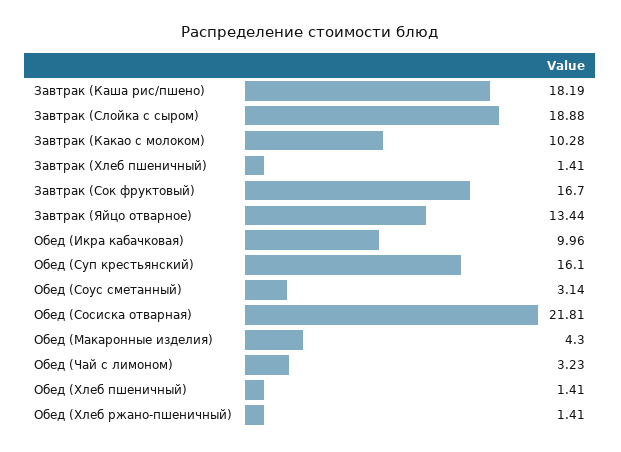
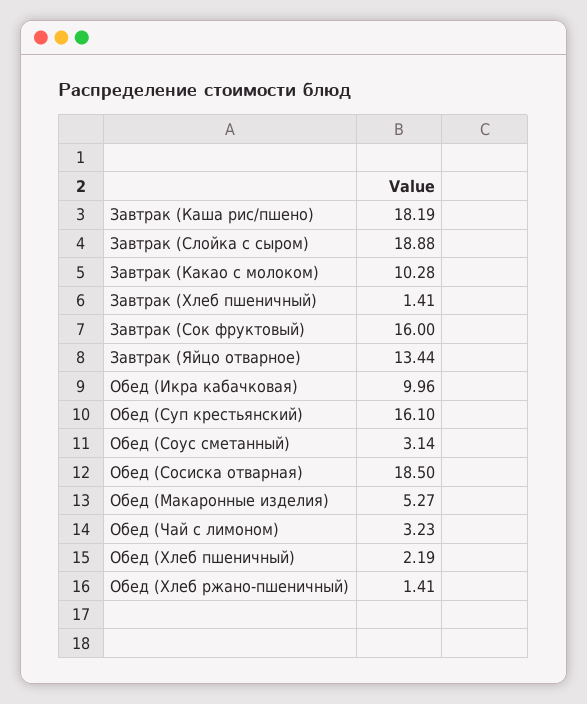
Завтрак (Сок фруктовый): 16.7 -> 16
Обед (Сосиска отварная): 21.81 -> 18.5
Обед (Макаронные изделия): 4.3 -> 5.27
Обед (Хлеб пшеничный): 1.41 -> 2.19

